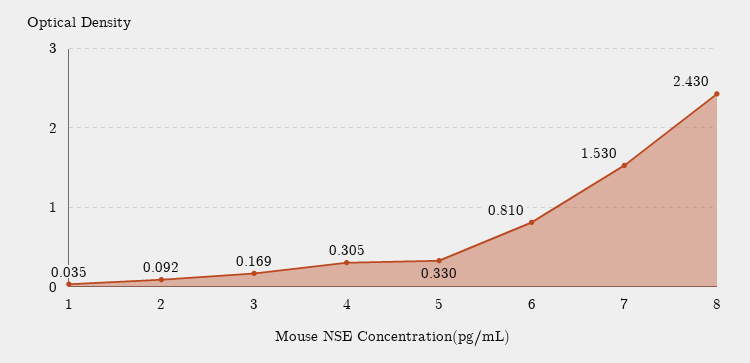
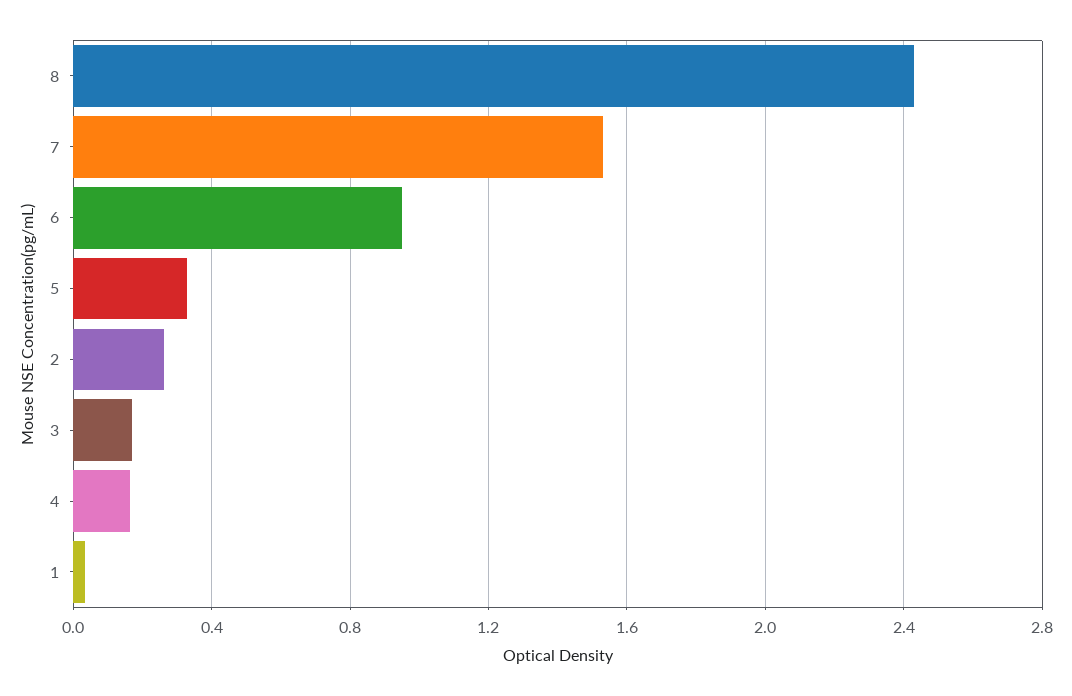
2: 0.092 -> 0.25
4: 0.305 -> 0.15
6: 0.81 -> 0.95

